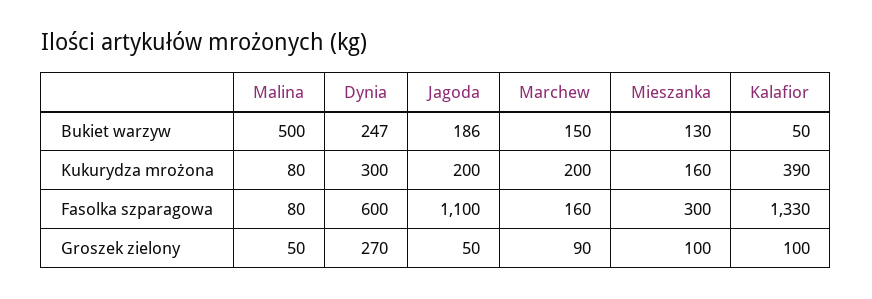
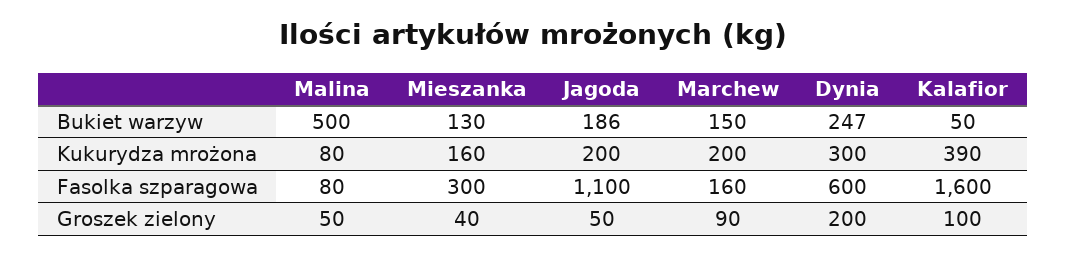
Kalafior, Fasolka szparagowa: 1330 -> 1600
Dynia, Groszek zielony: 270 -> 200
Mieszanka, Groszek zielony: 100 -> 40

